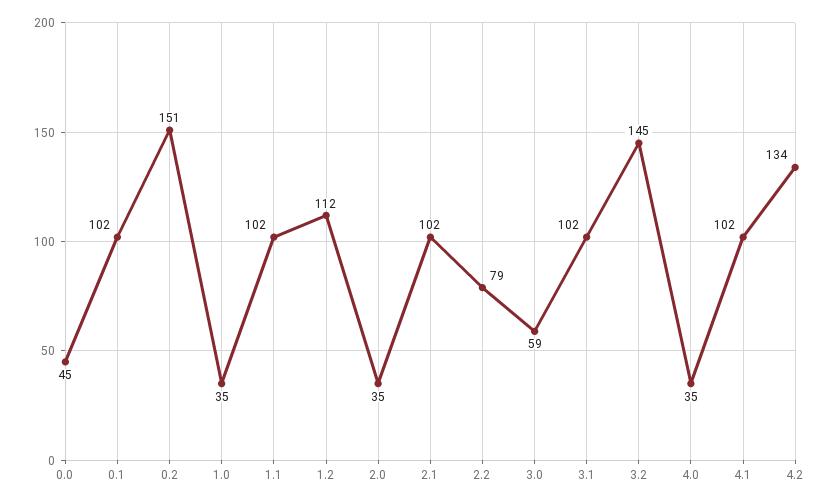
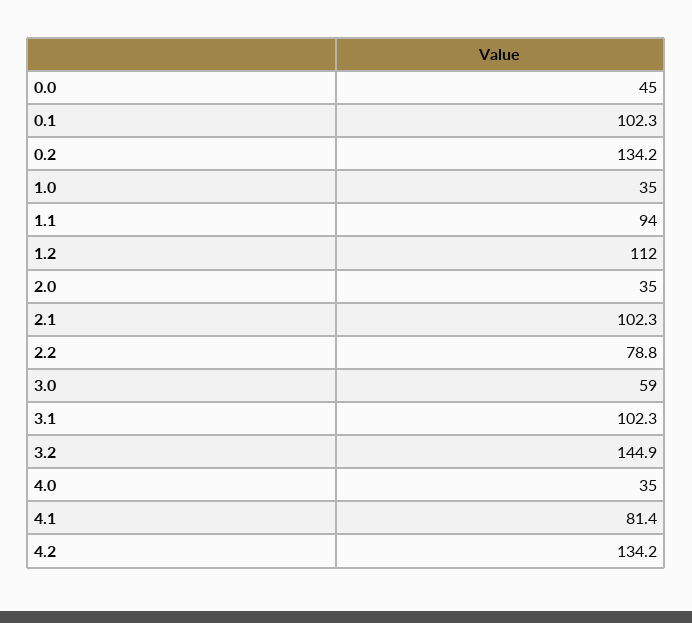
0.2: 151 -> 134.2
1.1: 102 -> 94
4.1: 102 -> 81.4

